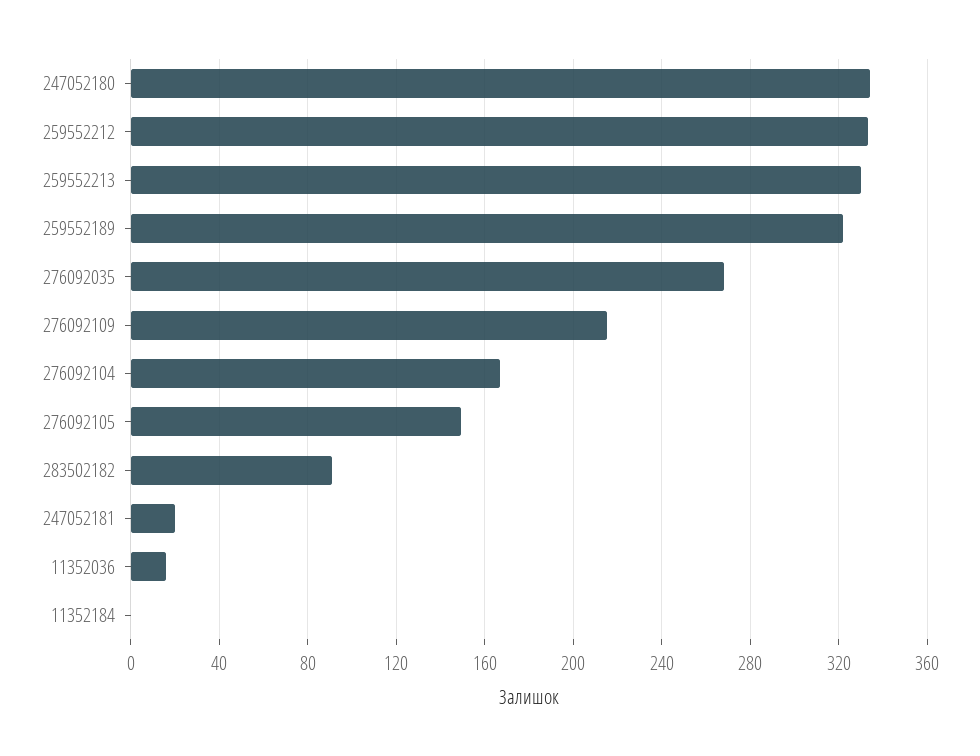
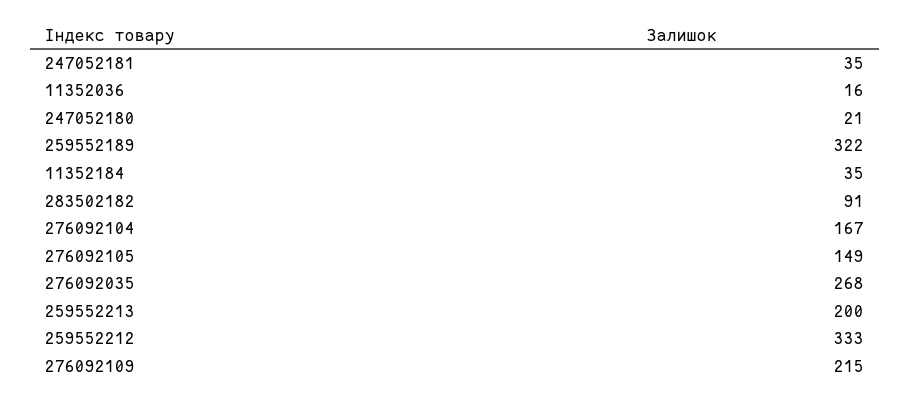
247052180: 335 -> 21
259552213: 330 -> 200
247052181: 20 -> 35
11352184: 0 -> 35

